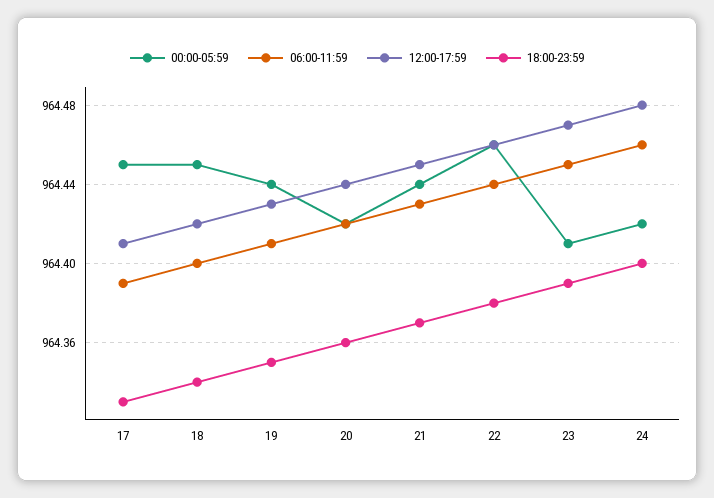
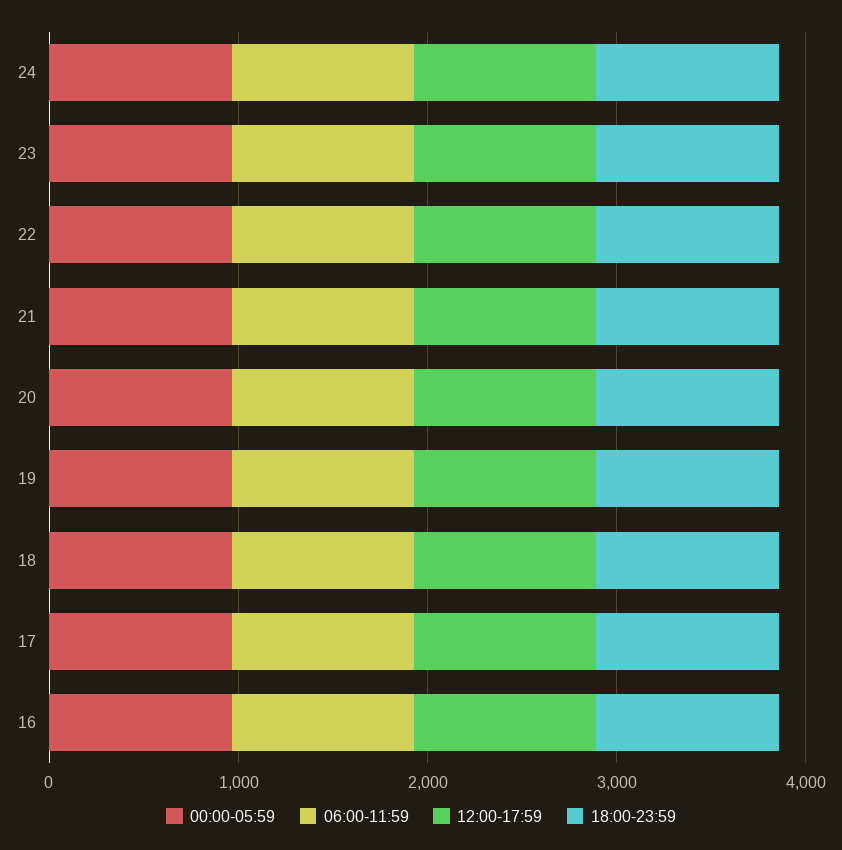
00:00-05:59, 16: none -> 1000
06:00-11:59, 16: none -> 1000
12:00-17:59, 16: none -> 1000
18:00-23:59, 16: none -> 1000

